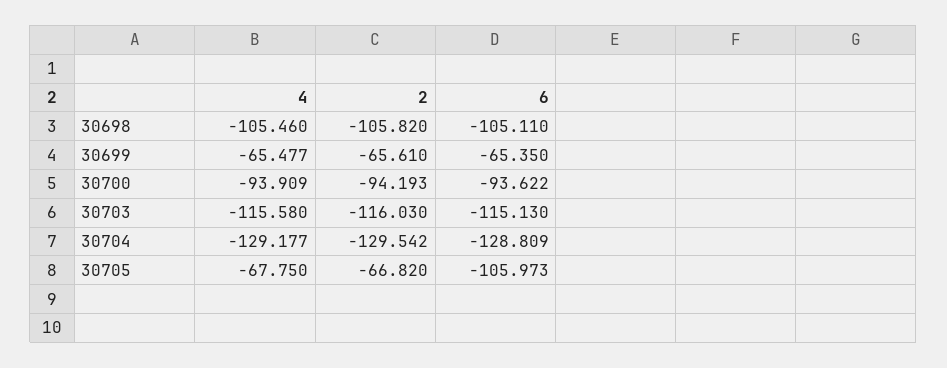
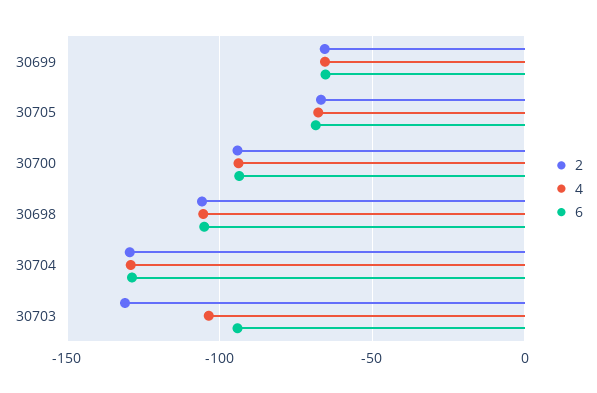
4, 30703: -115.58 -> -105
2, 30703: -116.03 -> -130
6, 30703: -115.13 -> -95
6, 30705: -105.973 -> -70

